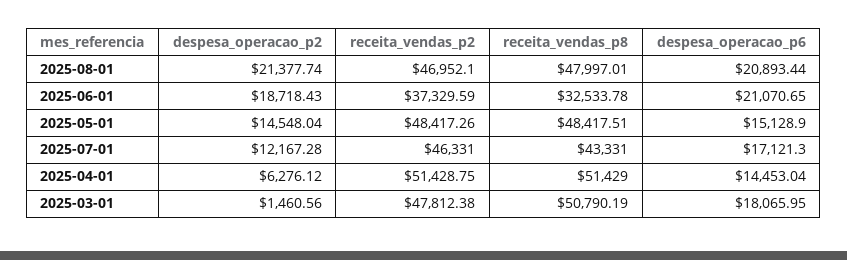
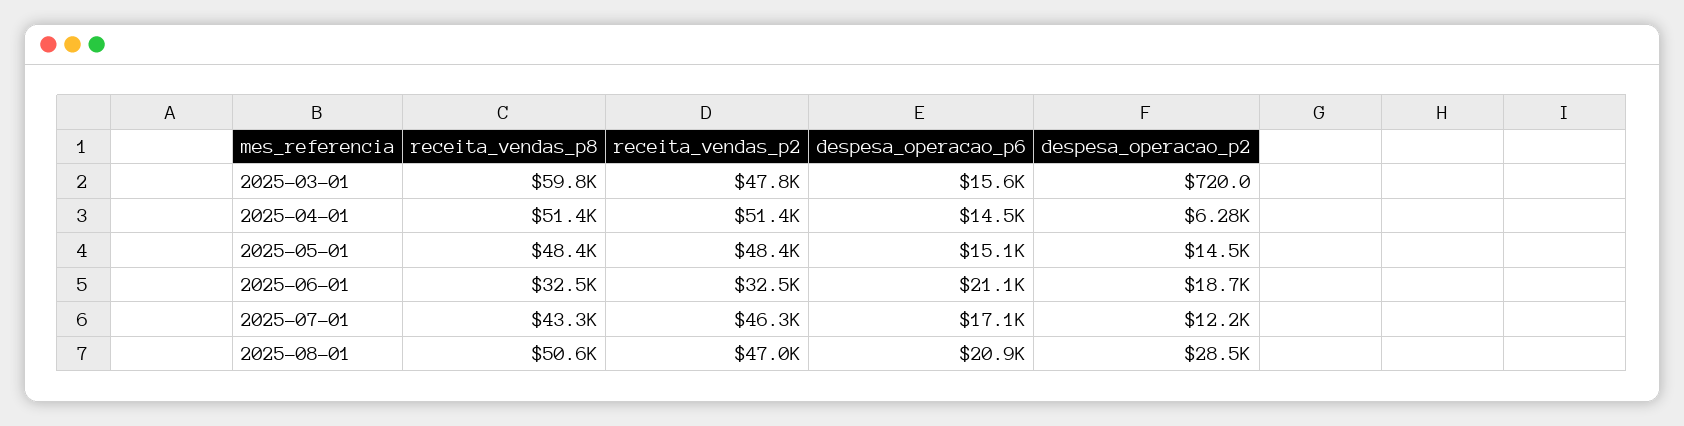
despesa_operacao_p2, 2025-08-01: 21377.74 -> 28500
receita_vendas_p8, 2025-08-01: 47997.01 -> 50600
receita_vendas_p2, 2025-06-01: 37329.59 -> 32500
despesa_operacao_p2, 2025-03-01: 1460.56 -> 720
receita_vendas_p8, 2025-03-01: 50790.19 -> 59800
despesa_operacao_p6, 2025-03-01: 18065.95 -> 15600

